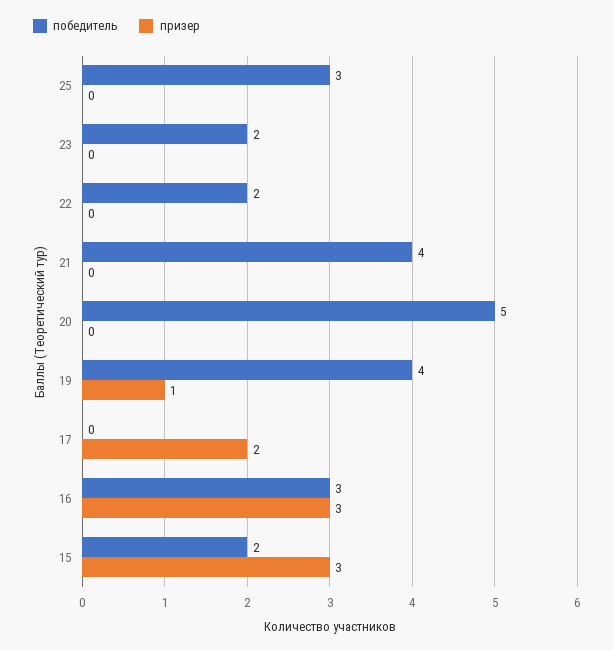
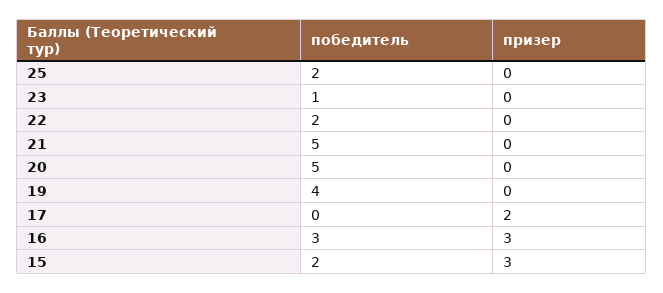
победитель, 25: 3 -> 2
победитель, 23: 2 -> 1
победитель, 21: 4 -> 5
призер, 19: 1 -> 0

